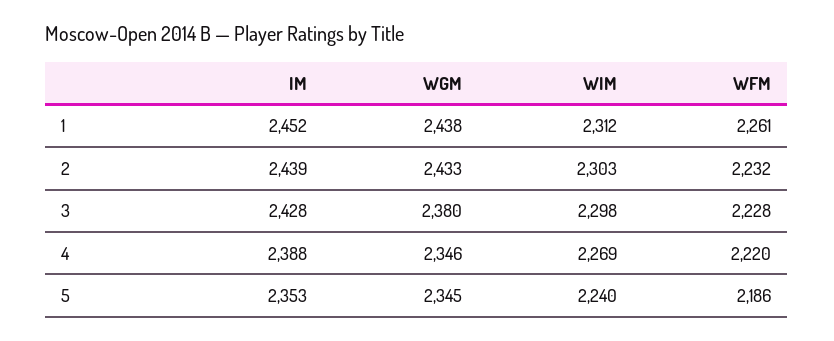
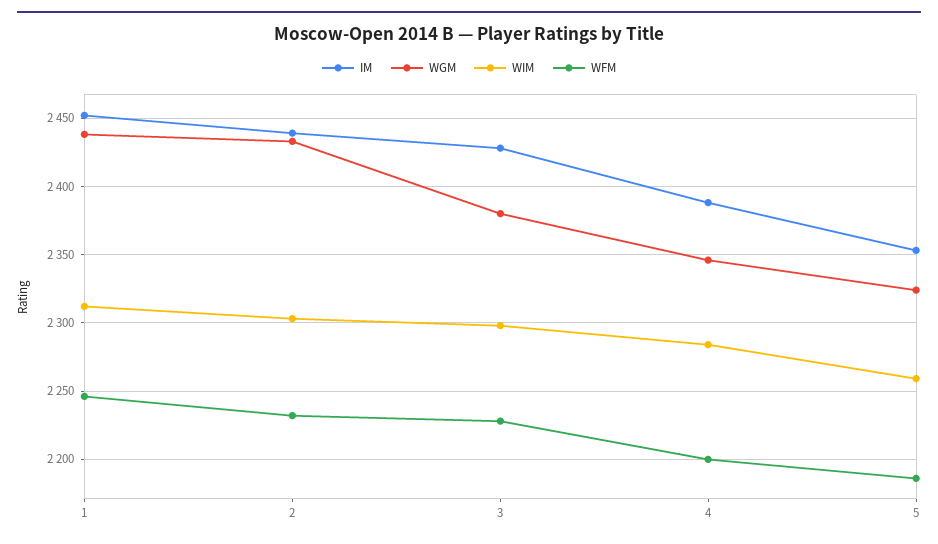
WFM, 1: 2261 -> 2245
WIM, 4: 2269 -> 2285
WFM, 4: 2220 -> 2200
WGM, 5: 2345 -> 2325
WIM, 5: 2240 -> 2260

